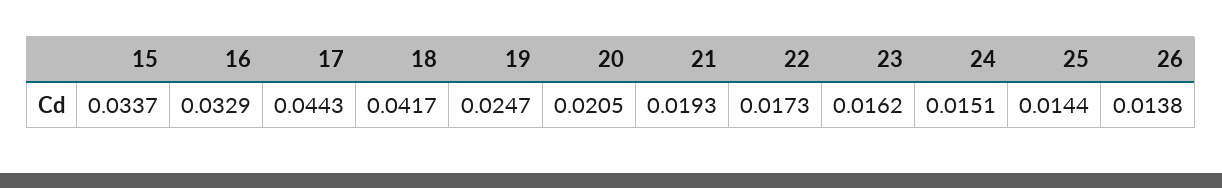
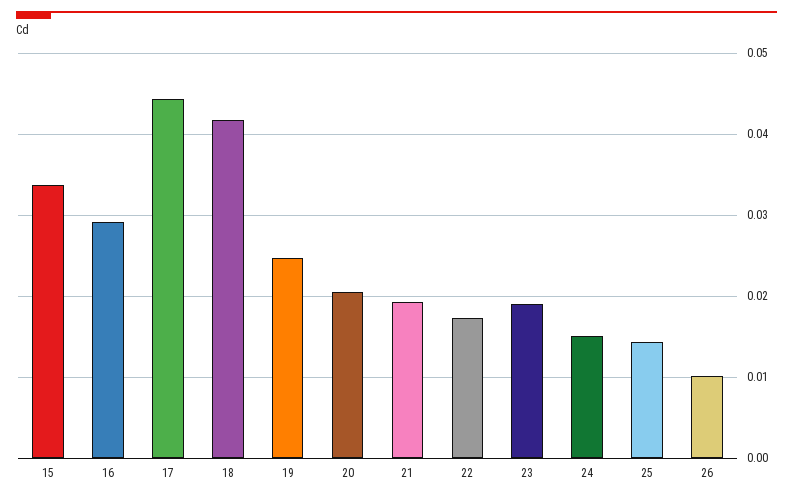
16: 0.0329 -> 0.029
23: 0.0162 -> 0.019
26: 0.0138 -> 0.01

